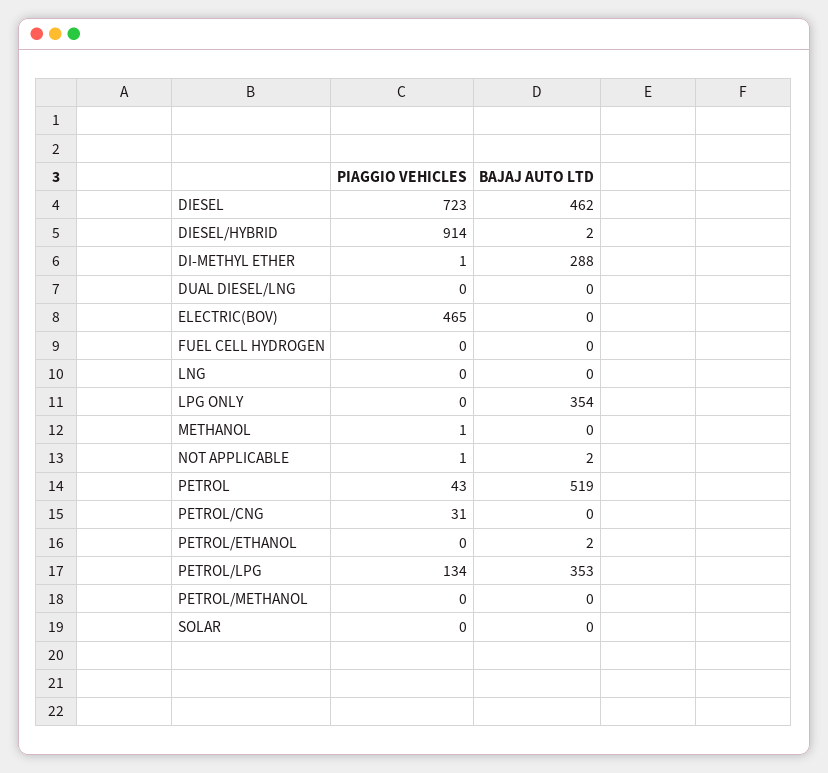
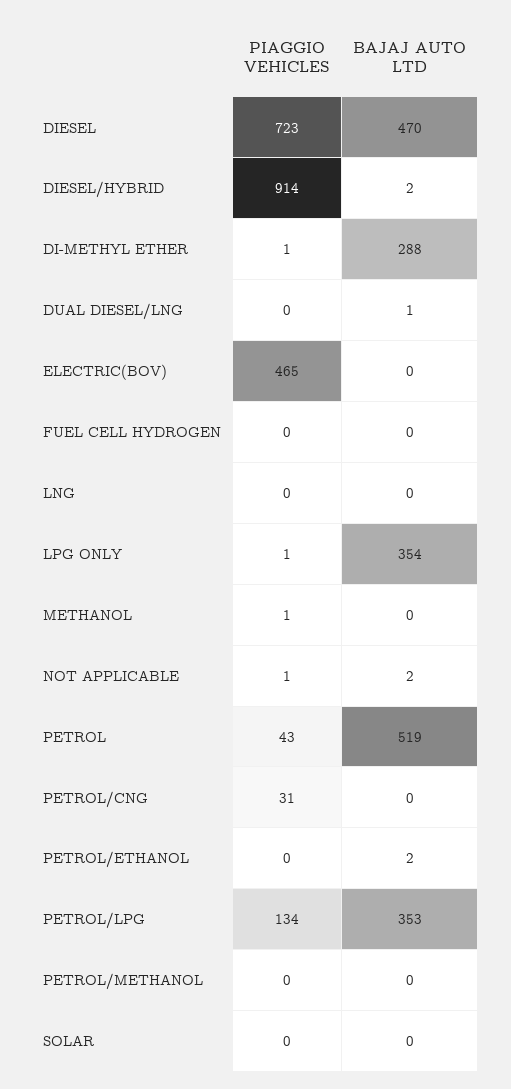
BAJAJ AUTO LTD, DIESEL: 462 -> 470
BAJAJ AUTO LTD, DUAL DIESEL/LNG: 0 -> 1
PIAGGIO VEHICLES, LPG ONLY: 0 -> 1

